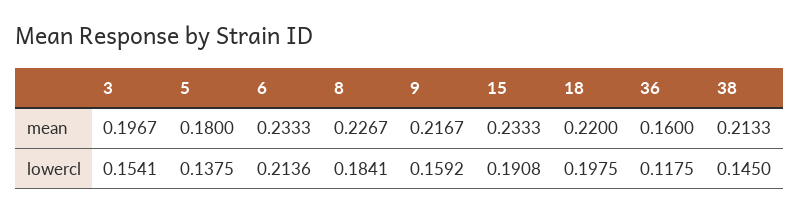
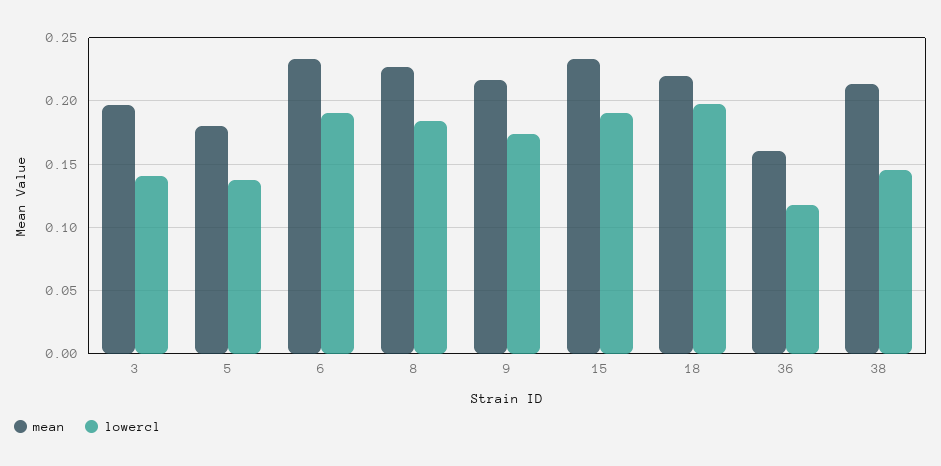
lowercl, 3: 0.1541 -> 0.14
lowercl, 6: 0.2136 -> 0.19
lowercl, 9: 0.1592 -> 0.175

